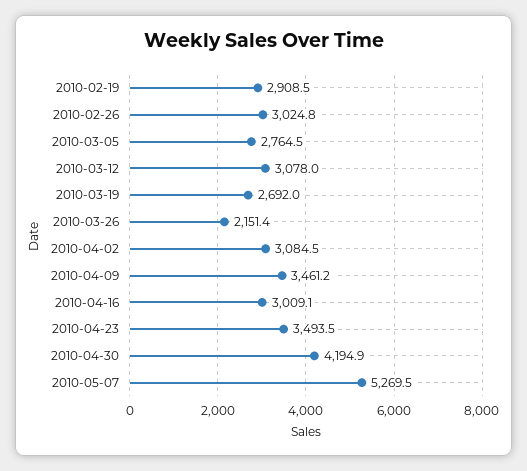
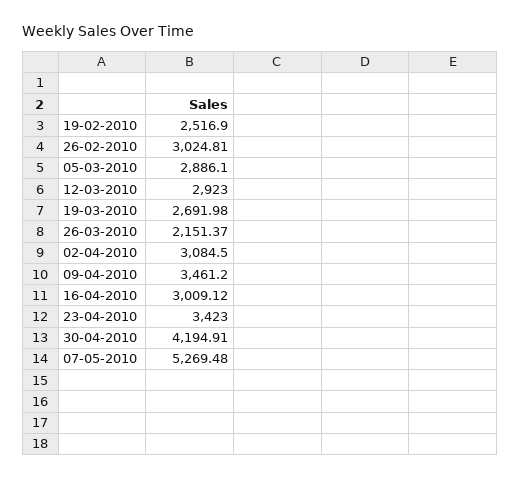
2010-02-19: 2908.5 -> 2516.9
2010-03-05: 2764.5 -> 2886.1
2010-03-12: 3078 -> 2923
2010-04-23: 3493.5 -> 3423

